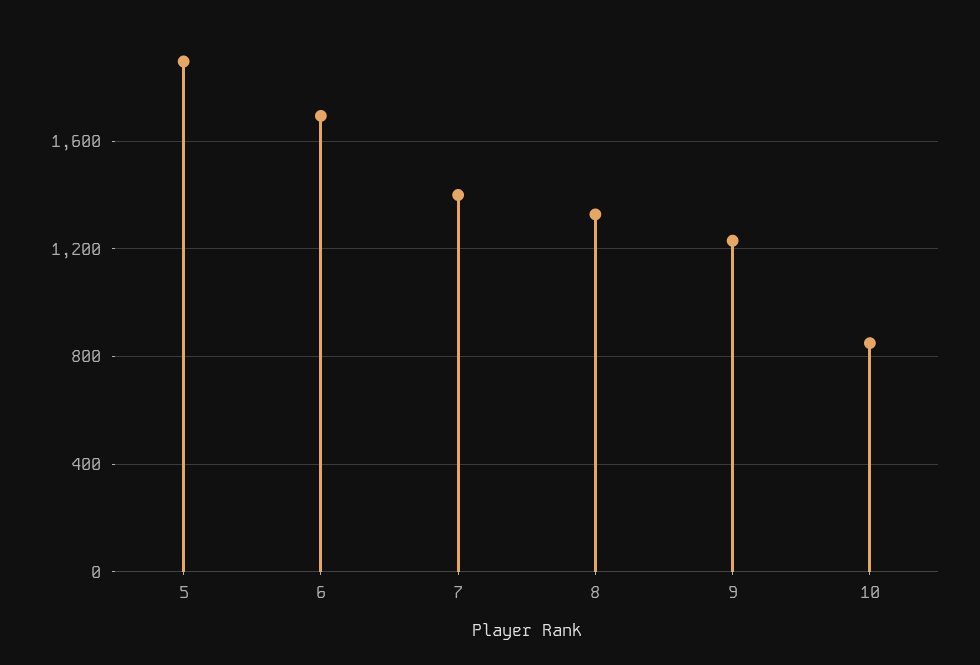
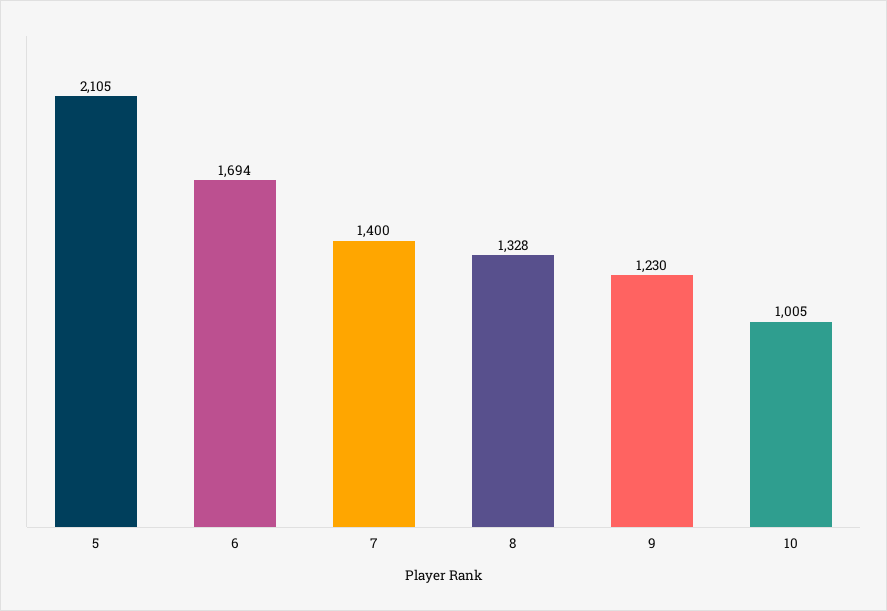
5: 1900 -> 2105
10: 850 -> 1005

